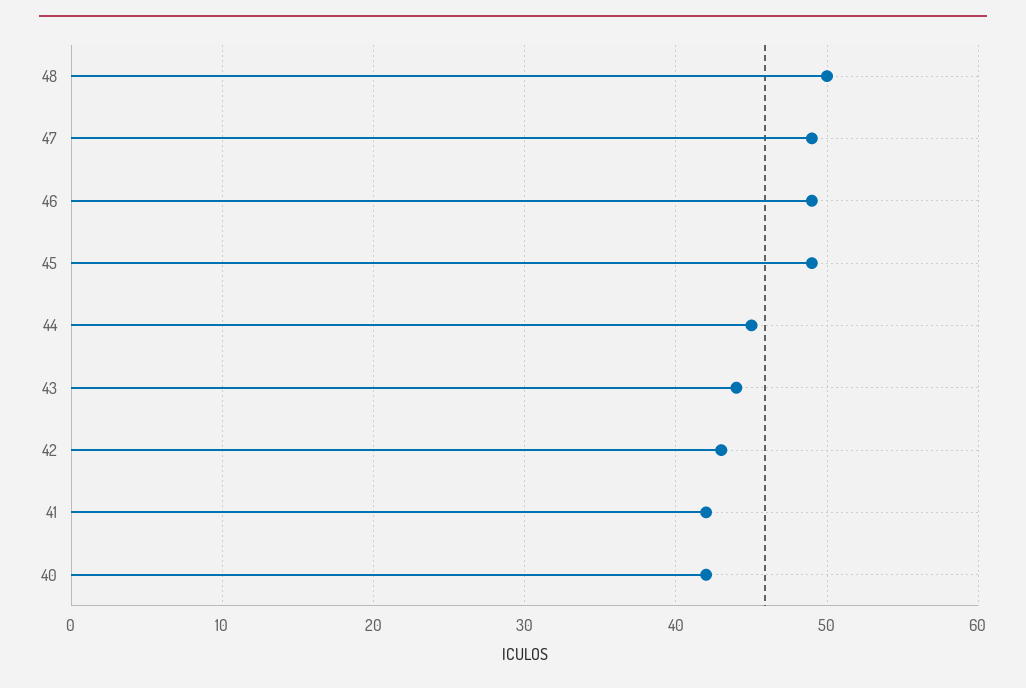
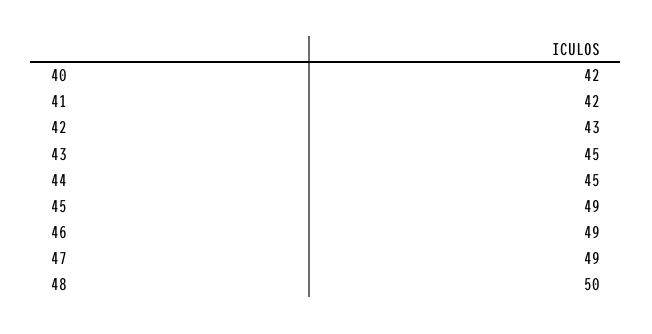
43: 44 -> 45

